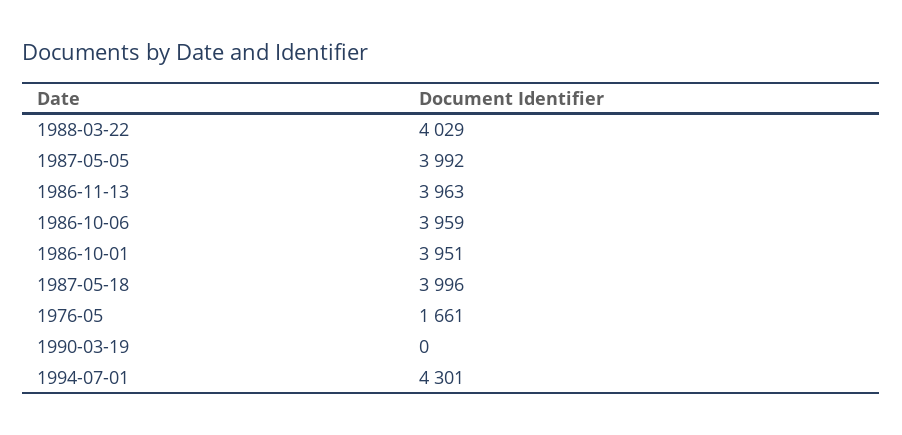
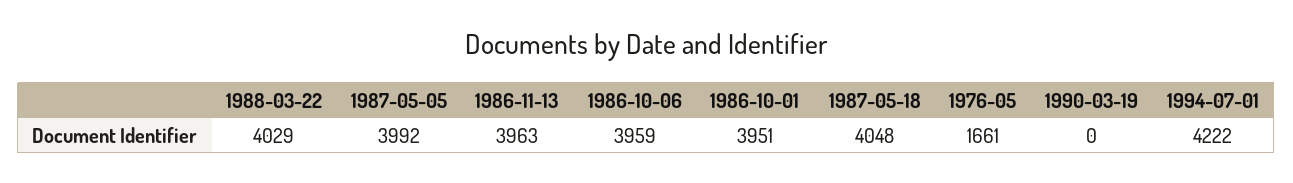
1987-05-18: 3996 -> 4048
1994-07-01: 4301 -> 4222

